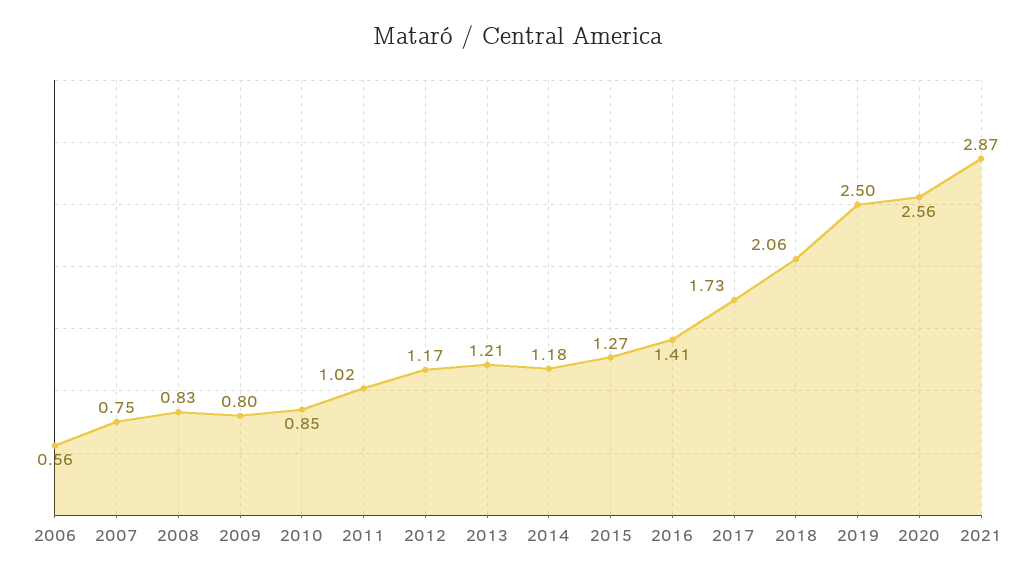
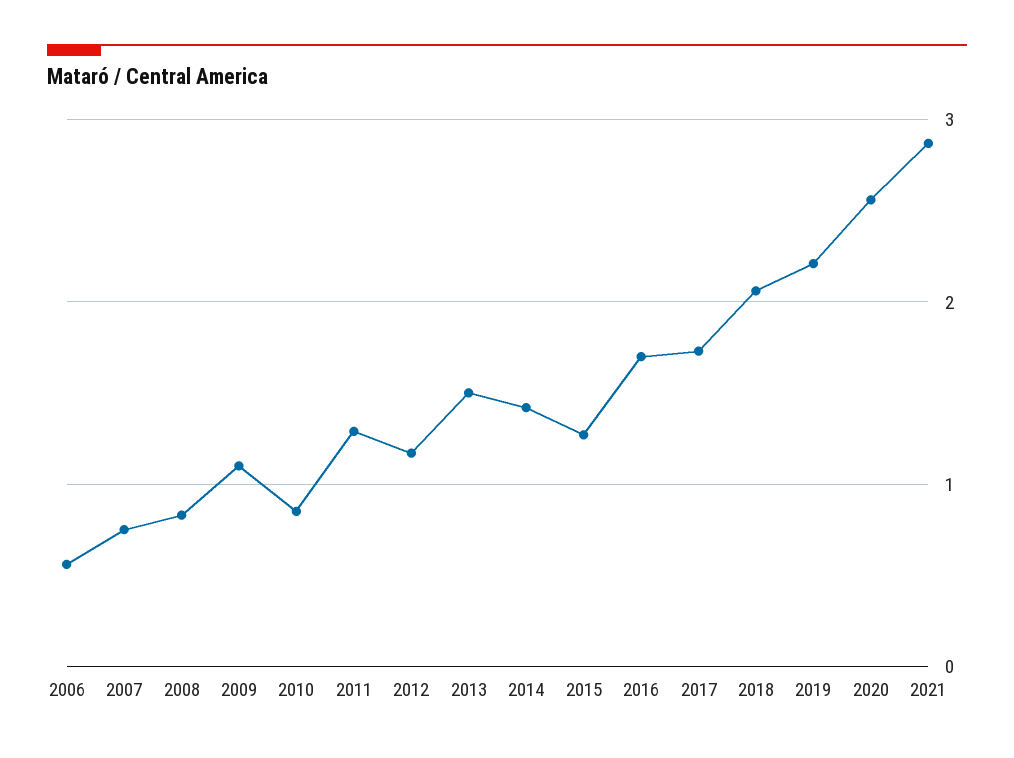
2009: 0.8 -> 1.1
2011: 1.02 -> 1.3
2013: 1.21 -> 1.5
2014: 1.18 -> 1.4
2016: 1.41 -> 1.7
2019: 2.5 -> 2.2

